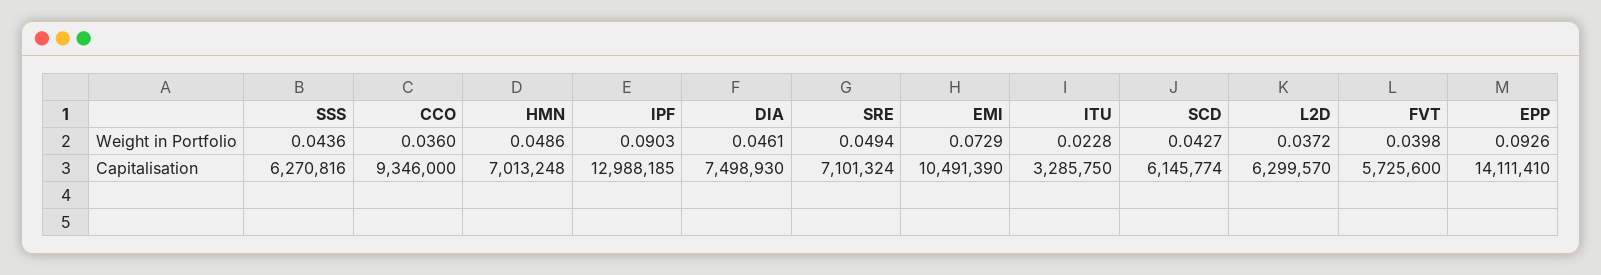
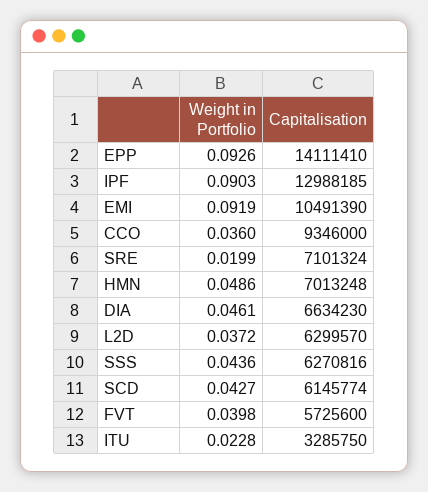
SRE, Weight in Portfolio: 0.0494 -> 0.0199
EMI, Weight in Portfolio: 0.0729 -> 0.0919
DIA, Capitalisation: 7498930 -> 6634230

